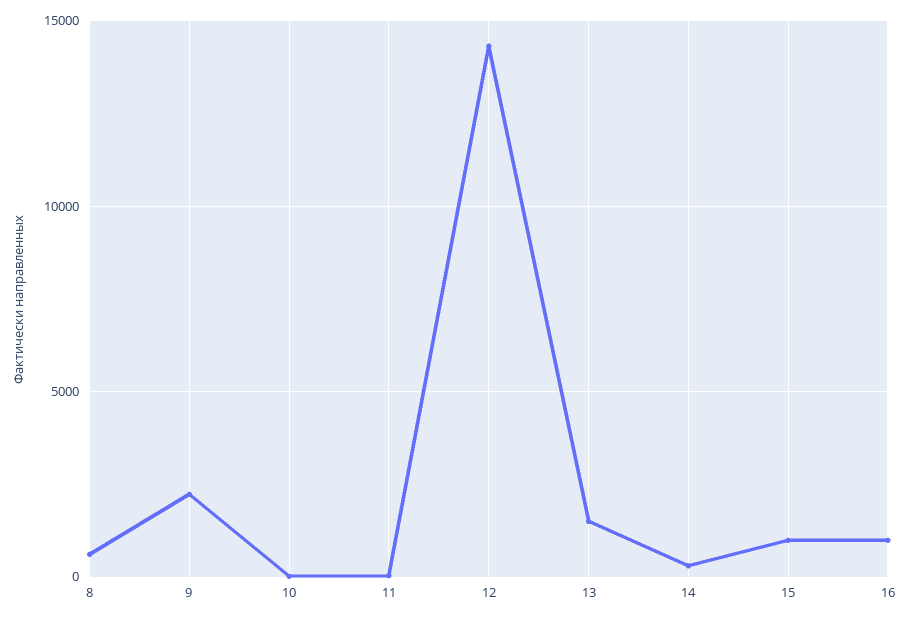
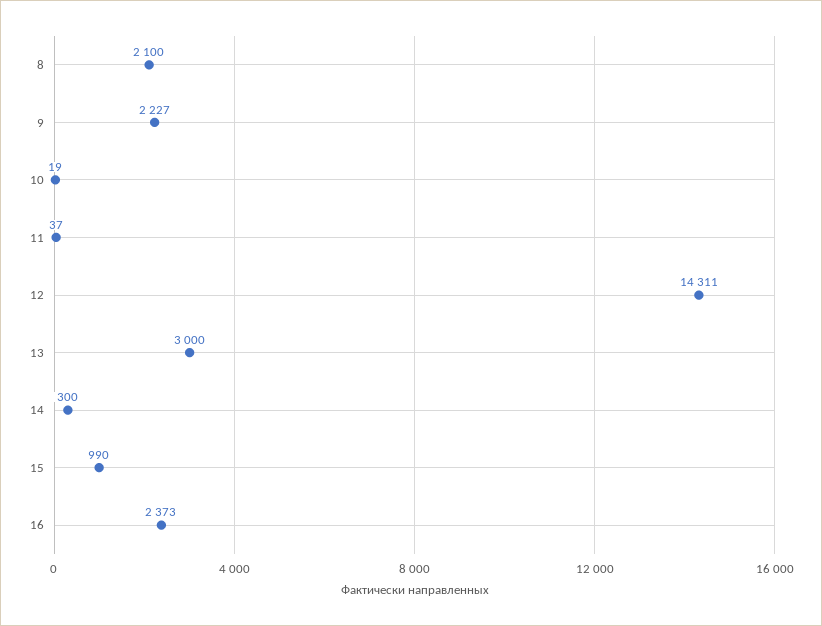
8: 500 -> 2100
13: 1500 -> 3000
16: 1000 -> 2373

